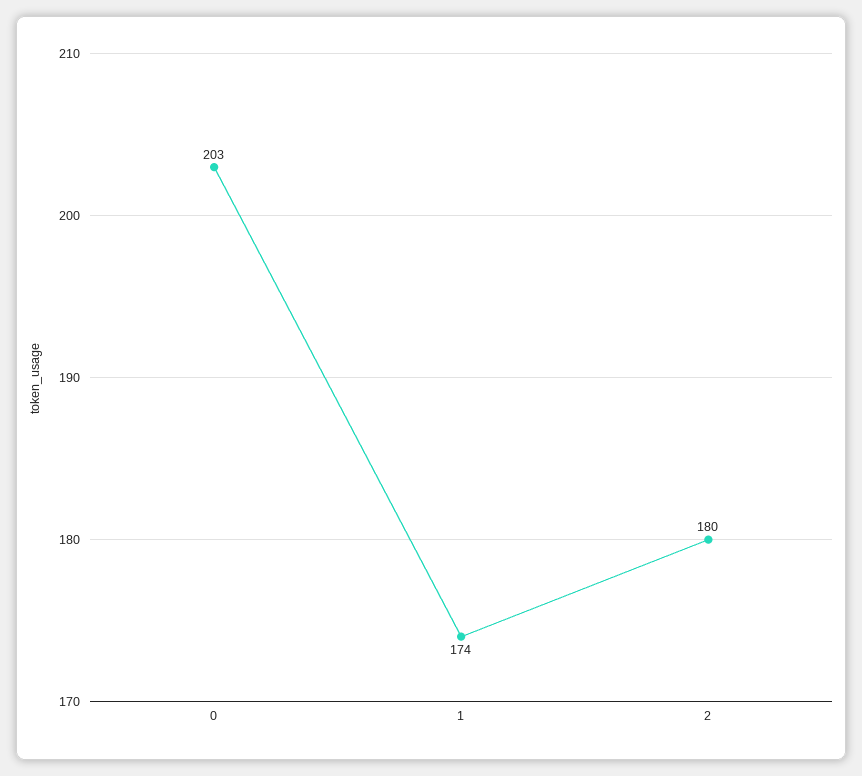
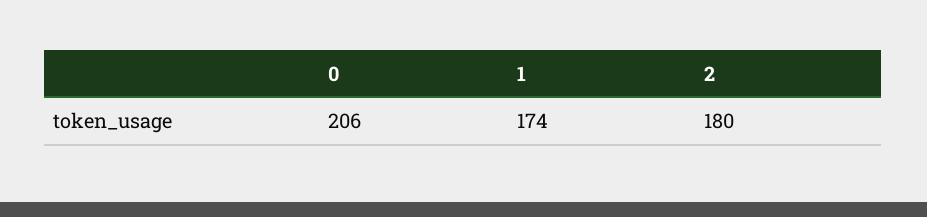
0: 203 -> 206

